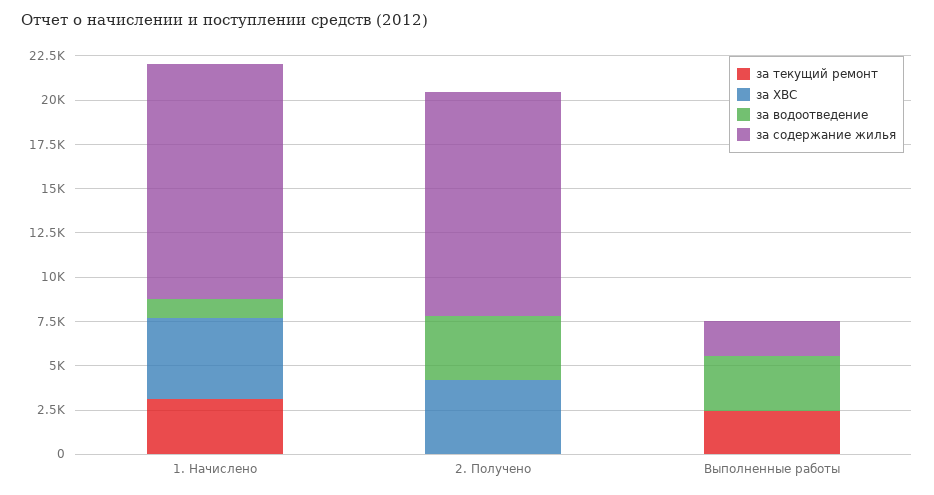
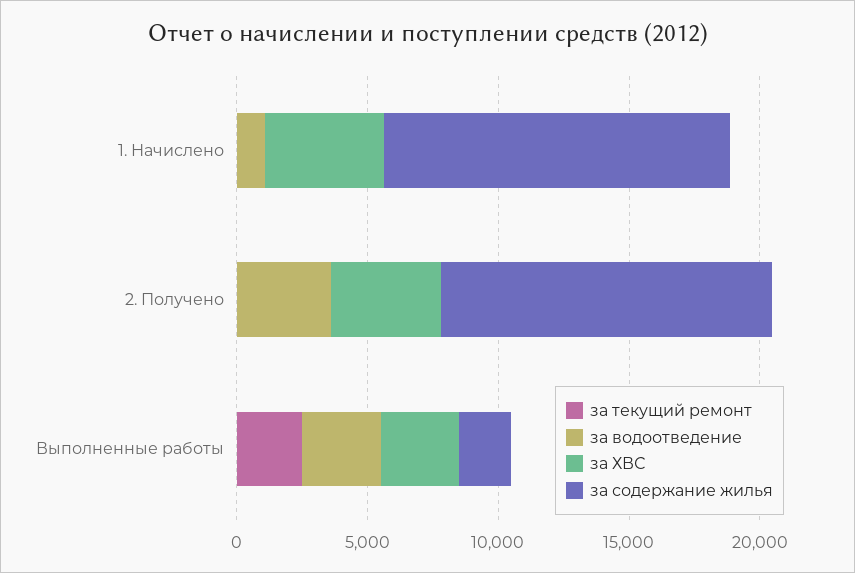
за текущий ремонт, 1. Начислено: 3000 -> 0
за ХВС, Выполненные работы: 0 -> 3000

